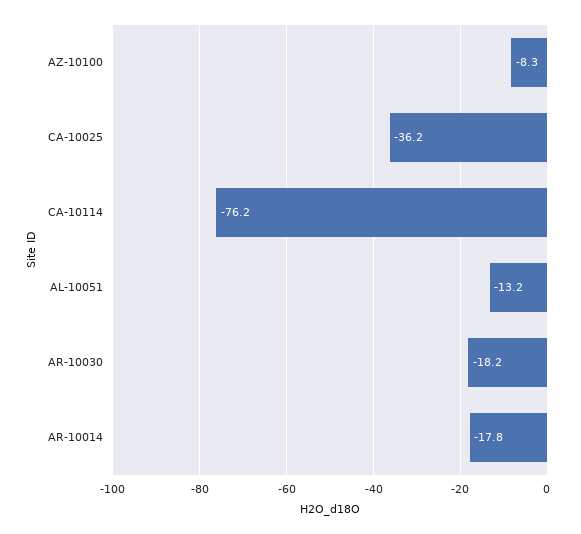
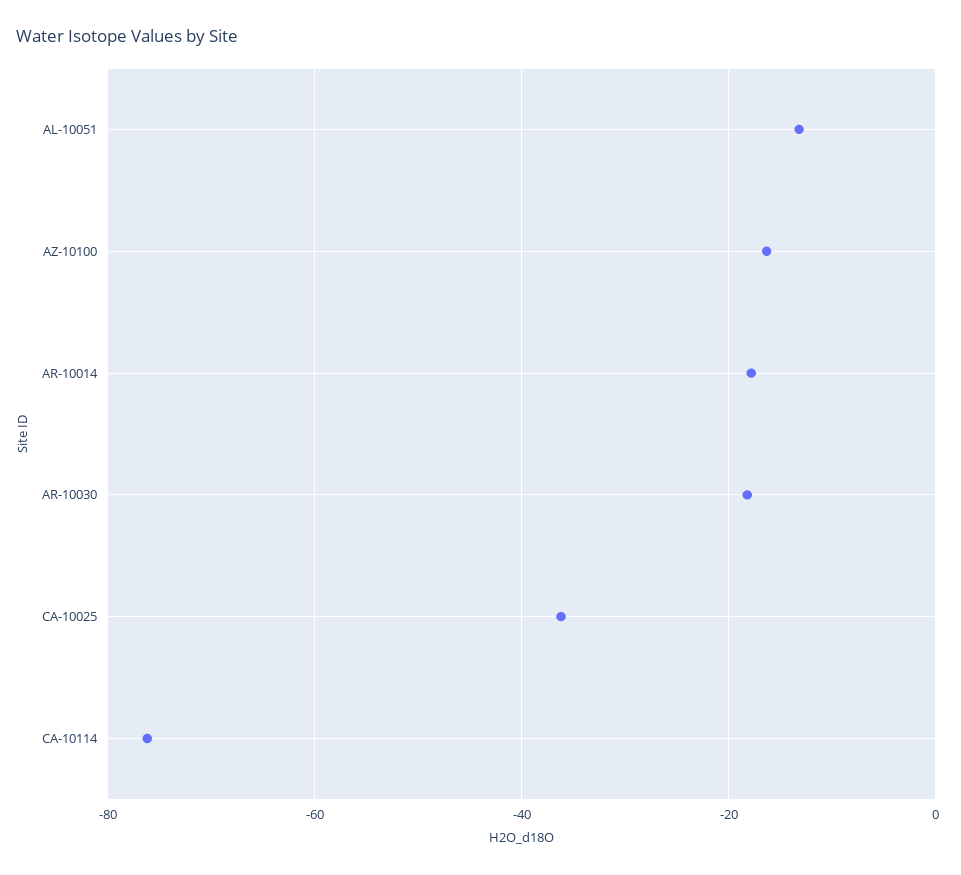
AZ-10100: -8.3 -> -16

